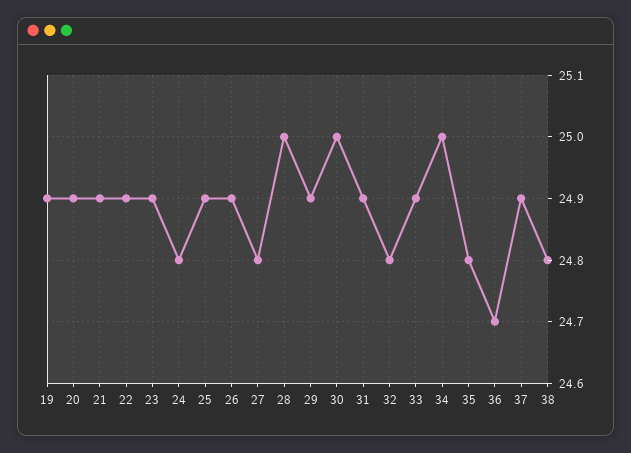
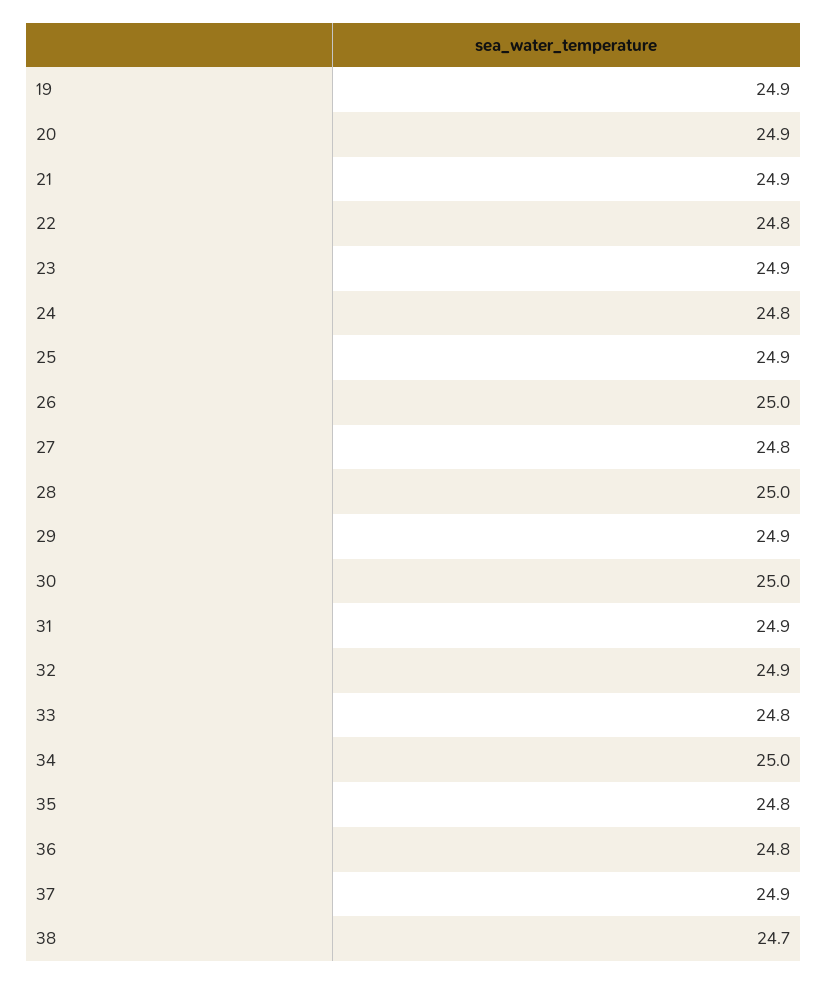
22: 24.9 -> 24.8
26: 24.9 -> 25
32: 24.8 -> 24.9
33: 24.9 -> 24.8
36: 24.7 -> 24.8
38: 24.8 -> 24.7

